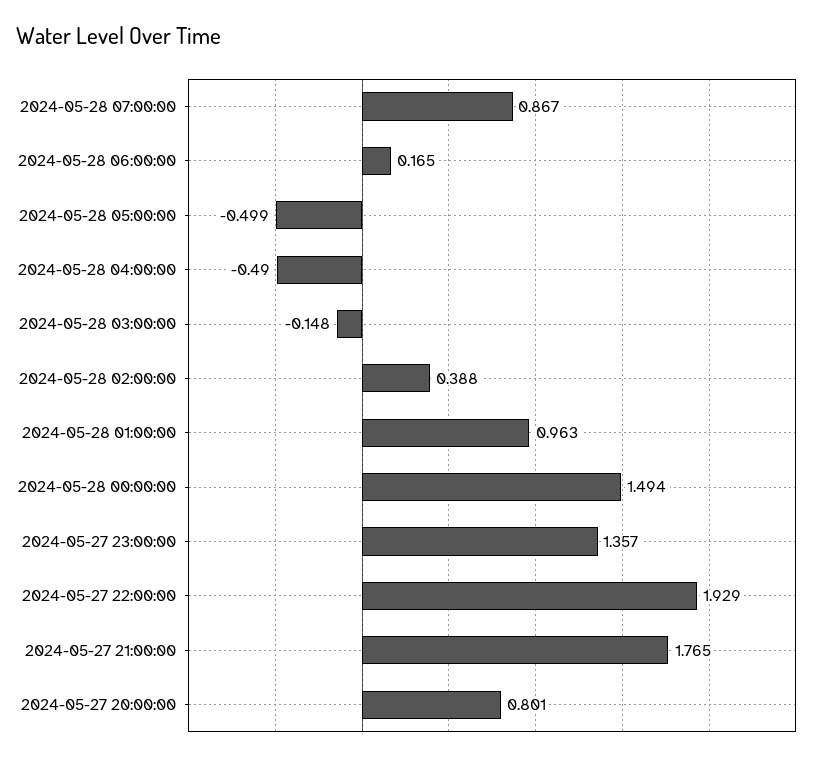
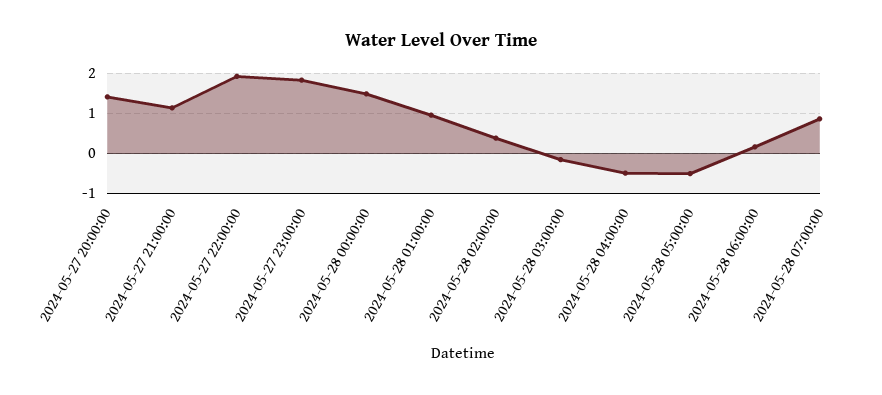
2024-05-27 23:00:00: 1.357 -> 1.8
2024-05-27 21:00:00: 1.765 -> 1.2
2024-05-27 20:00:00: 0.801 -> 1.4

